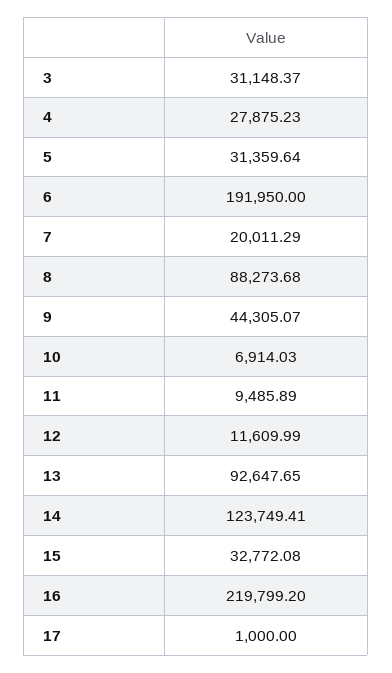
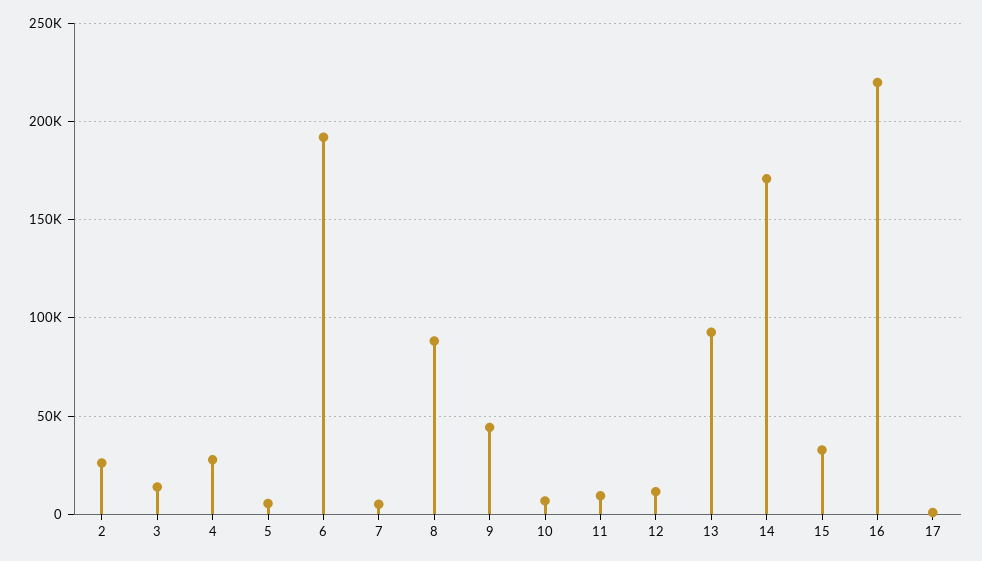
3: 31148.37 -> 15000
5: 31359.64 -> 5000
7: 20011.29 -> 5000
14: 123749.41 -> 170000
2: none -> 25000

